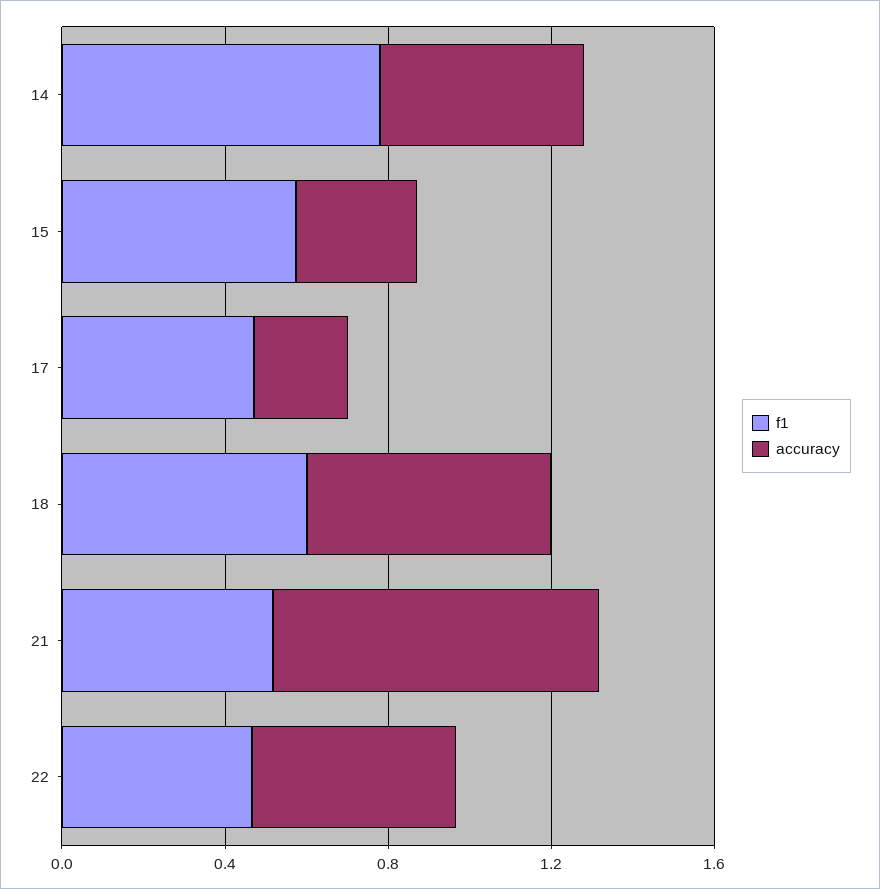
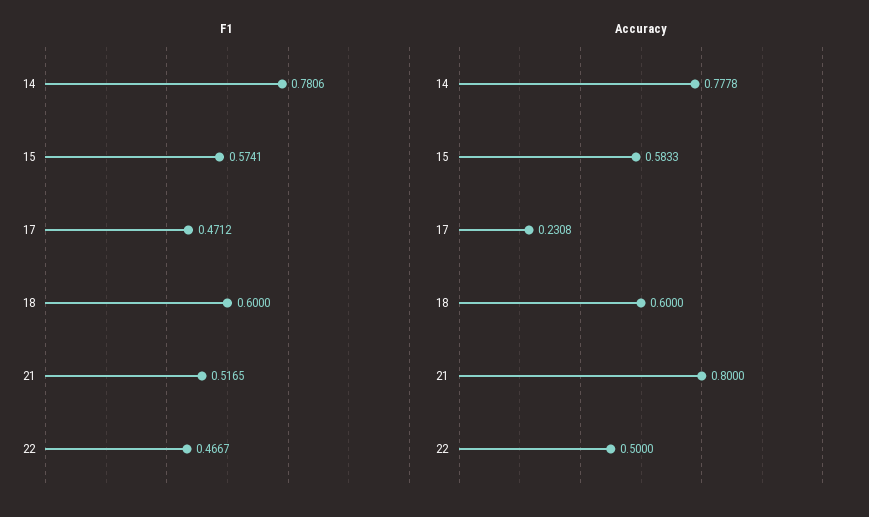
accuracy, 14: 0.5 -> 0.7778
accuracy, 15: 0.3 -> 0.5833

